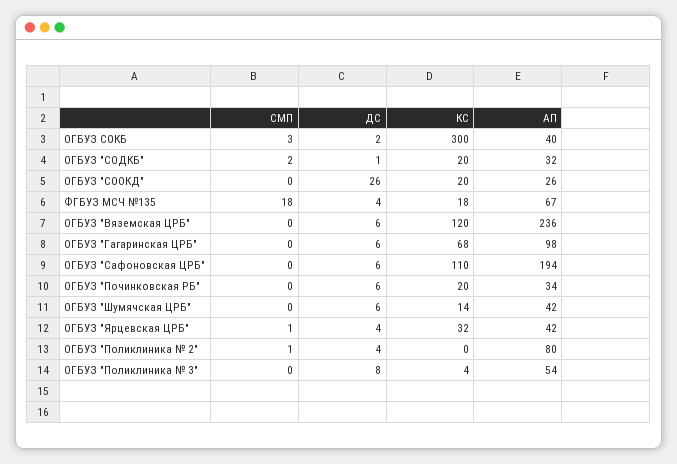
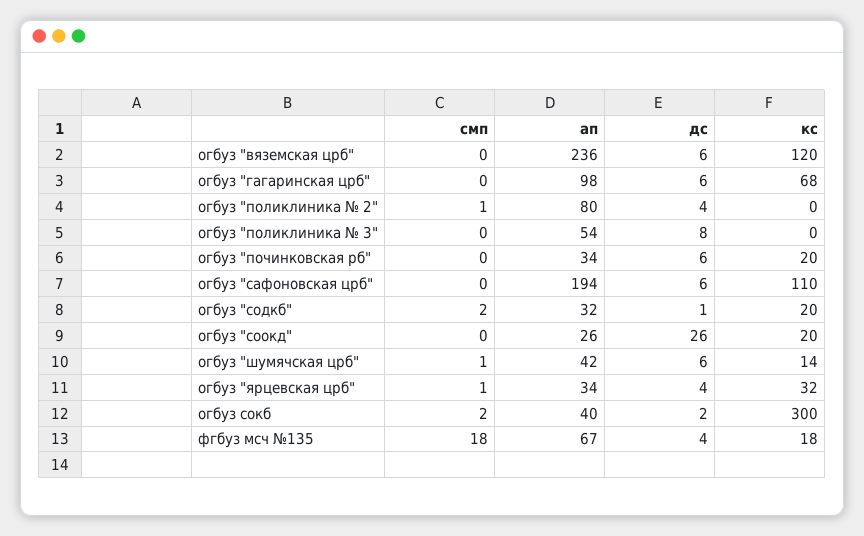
СМП, ОГБУЗ СОКБ: 3 -> 2
СМП, ОГБУЗ "Шумячская ЦРБ": 0 -> 1
АП, ОГБУЗ "Ярцевская ЦРБ": 42 -> 34
КС, ОГБУЗ "Поликлиника № 3": 4 -> 0

